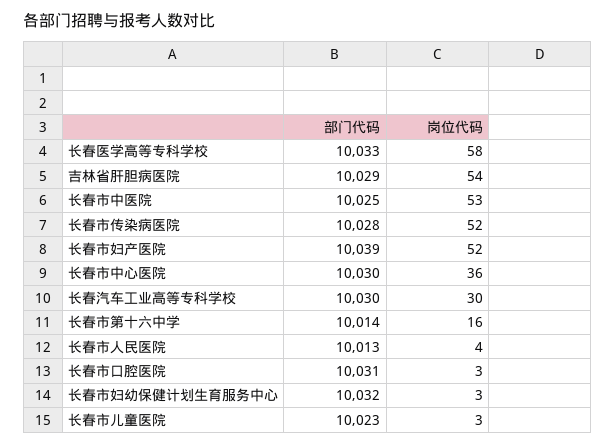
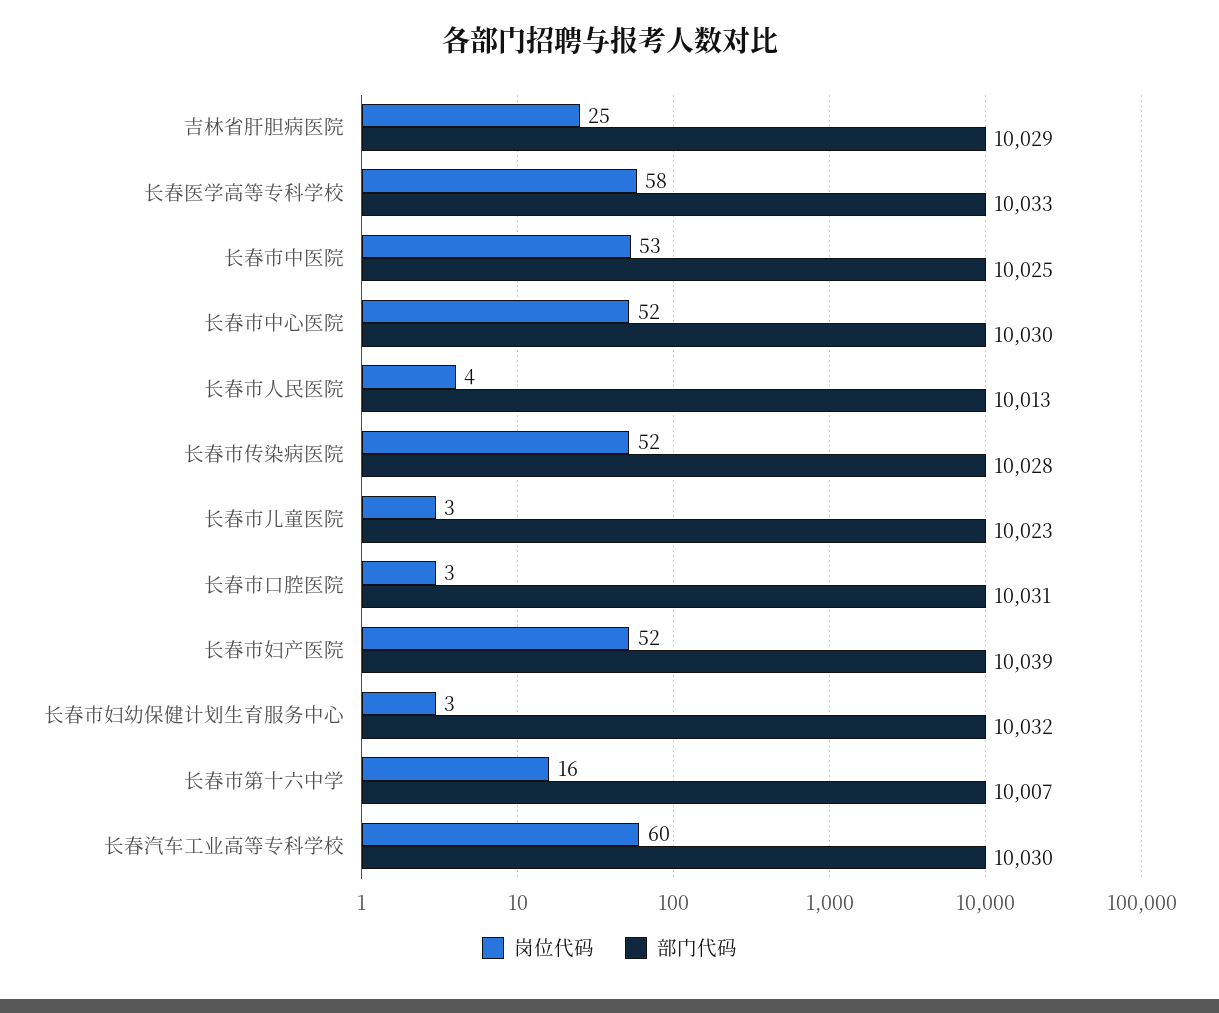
岗位代码, 吉林省肝胆病医院: 54 -> 25
岗位代码, 长春市中心医院: 36 -> 52
岗位代码, 长春汽车工业高等专科学校: 30 -> 60
部门代码, 长春市第十六中学: 10014 -> 10007

